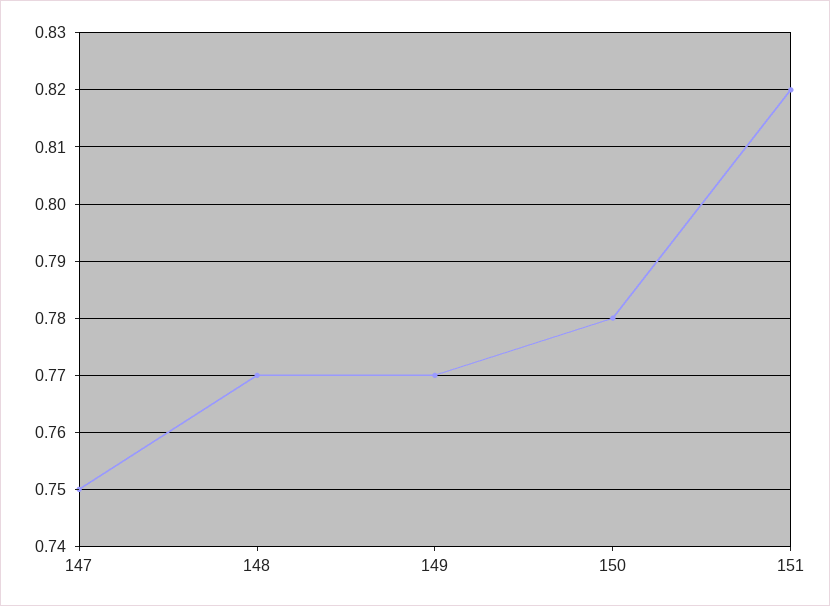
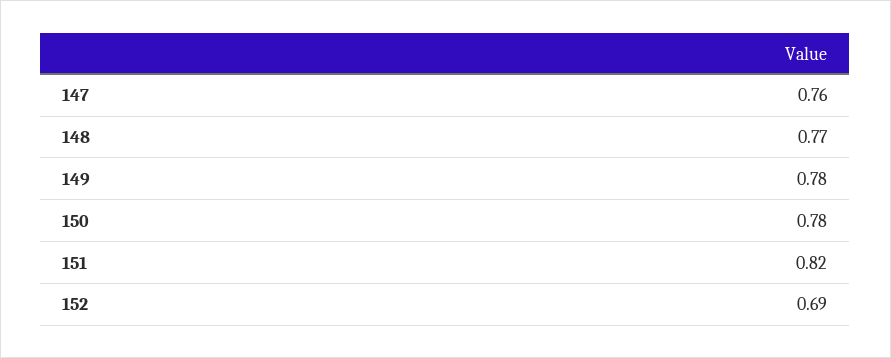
147: 0.75 -> 0.76
149: 0.77 -> 0.78
152: none -> 0.69

